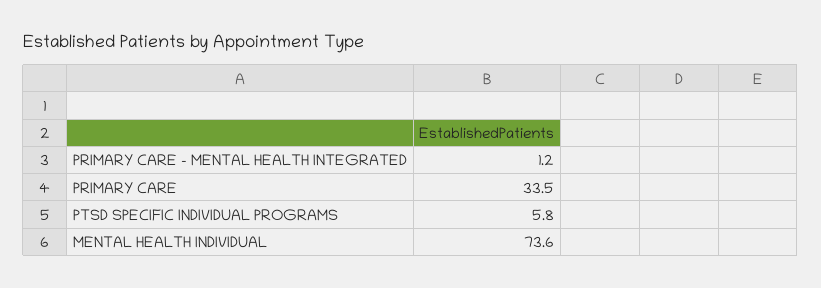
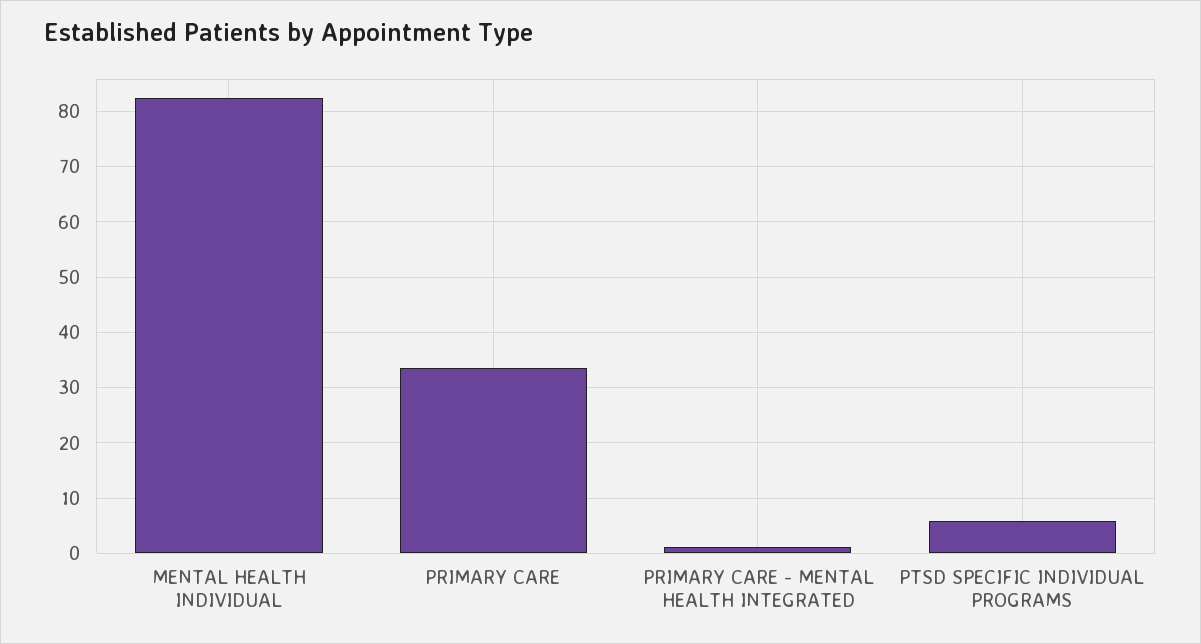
MENTAL HEALTH INDIVIDUAL: 73.6 -> 82

